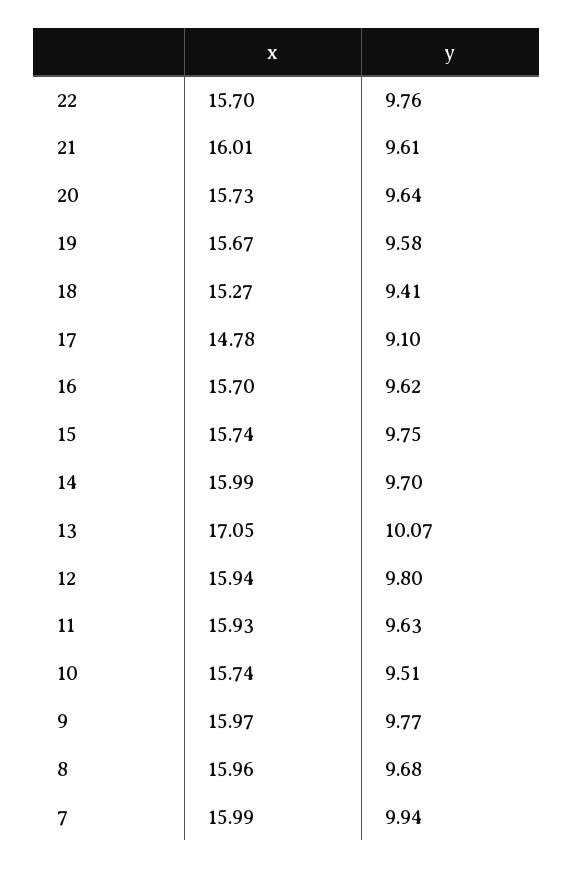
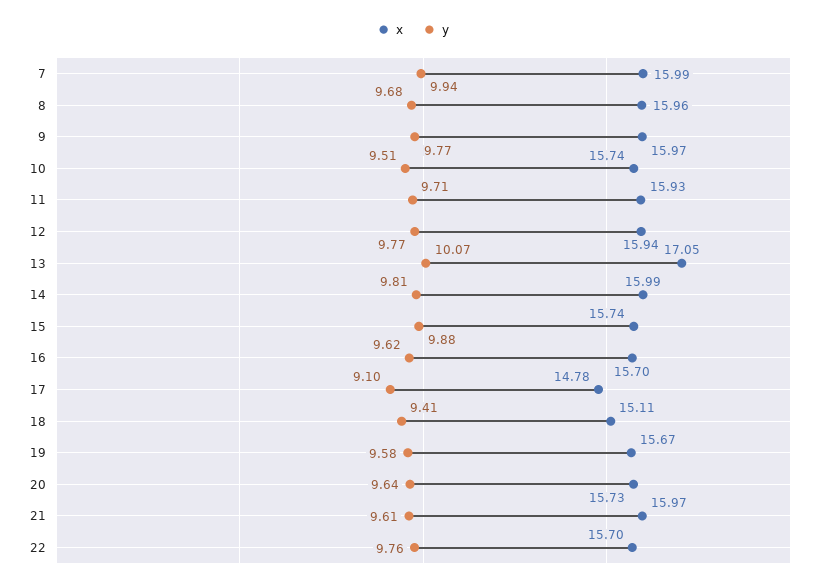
x, 21: 16.01 -> 15.97
x, 18: 15.27 -> 15.11
y, 15: 9.75 -> 9.88
y, 14: 9.7 -> 9.81
y, 12: 9.8 -> 9.77
y, 11: 9.63 -> 9.71

